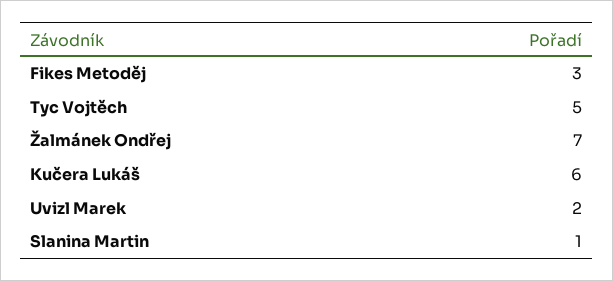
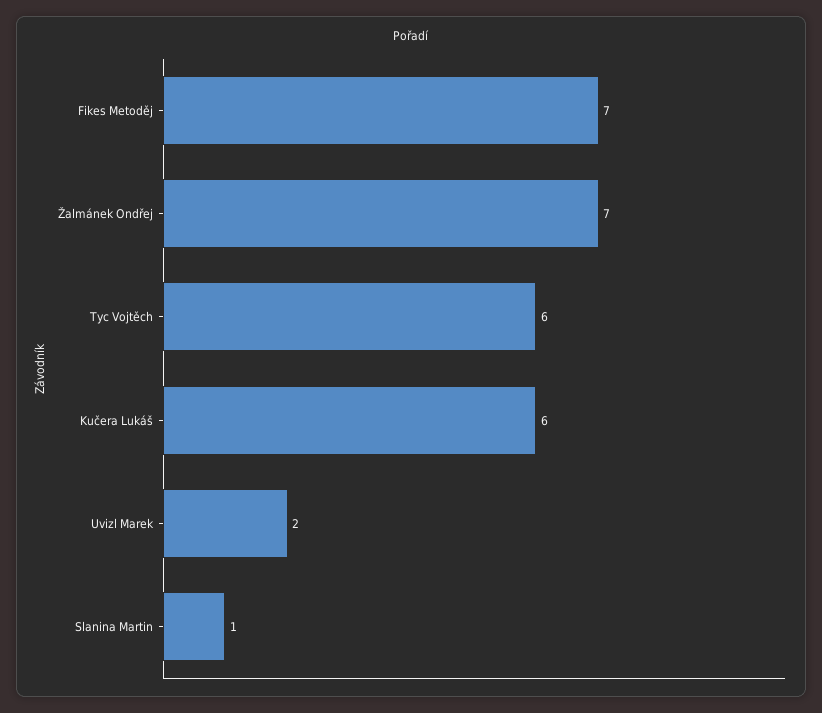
Fikes Metoděj: 3 -> 7
Tyc Vojtěch: 5 -> 6

